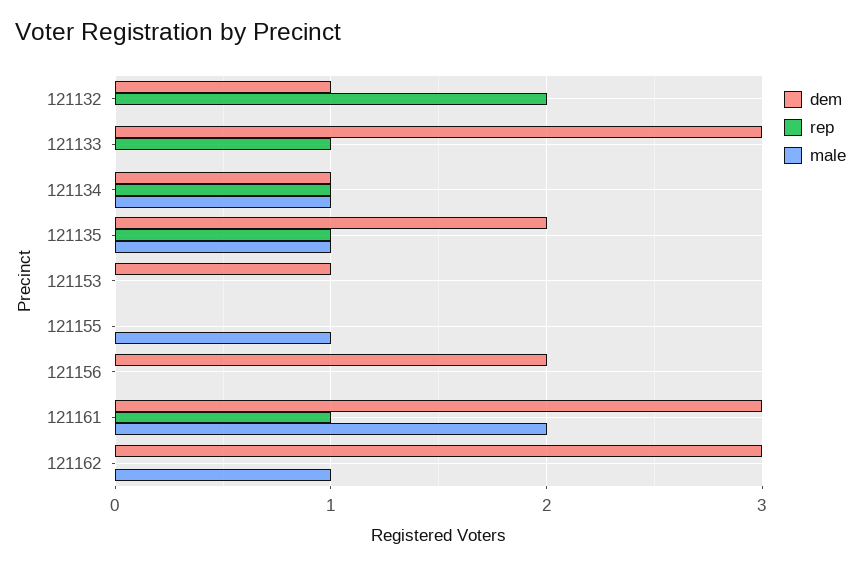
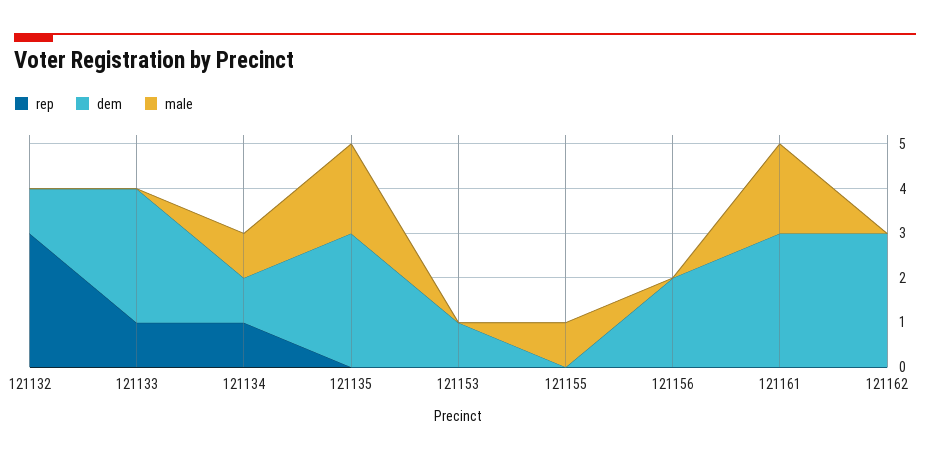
rep, 121132: 2 -> 3
dem, 121135: 2 -> 3
rep, 121135: 1 -> 0
male, 121135: 1 -> 2
rep, 121161: 1 -> 0
male, 121162: 1 -> 0

